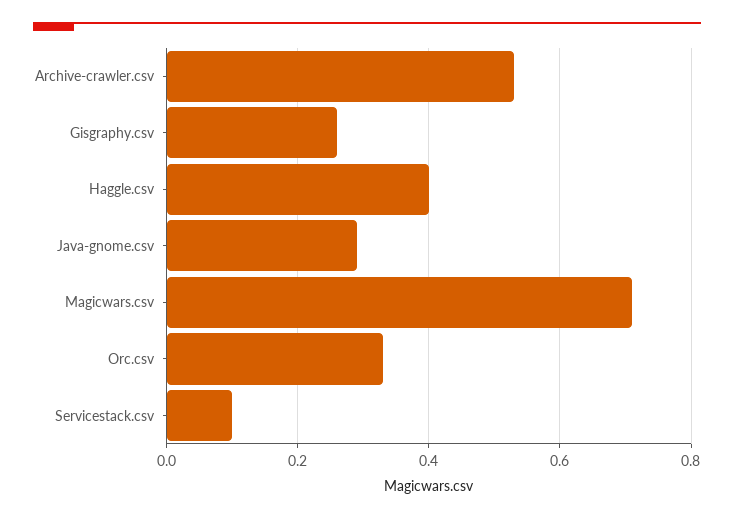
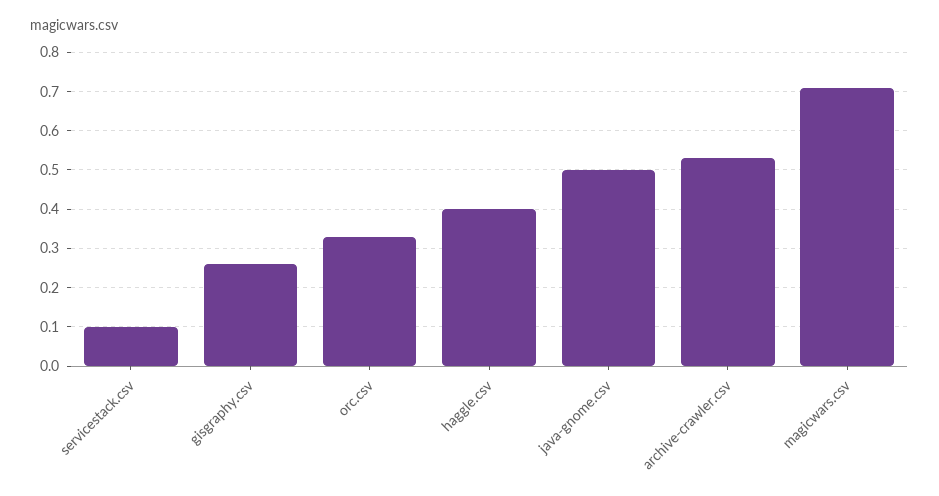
Java-gnome.csv: 0.3 -> 0.5

